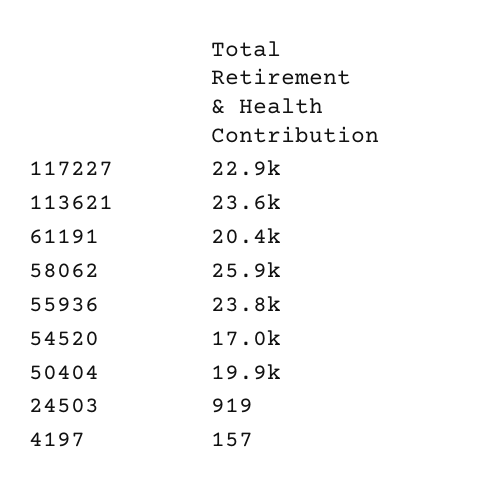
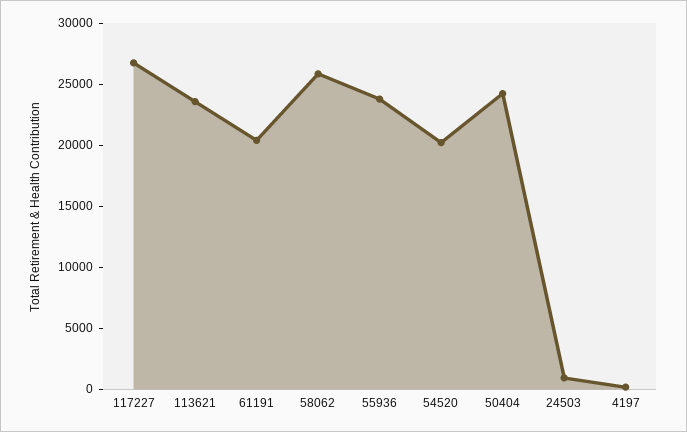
117227: 22900 -> 27000
54520: 17000 -> 20000
50404: 19900 -> 24000

